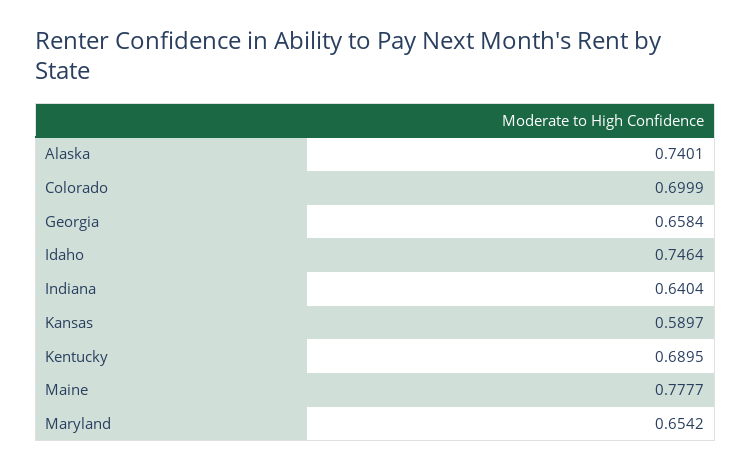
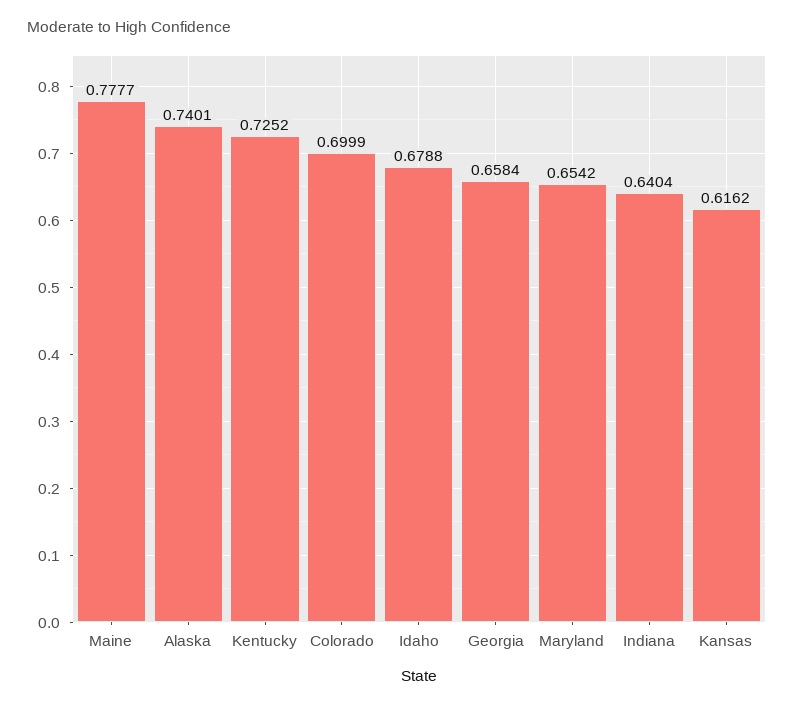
Idaho: 0.7464 -> 0.6788
Kansas: 0.5897 -> 0.6162
Kentucky: 0.6895 -> 0.7252

